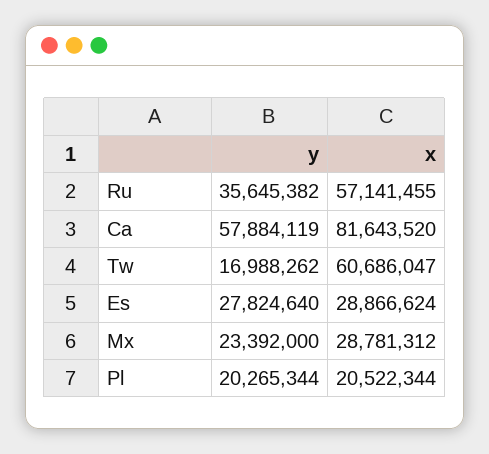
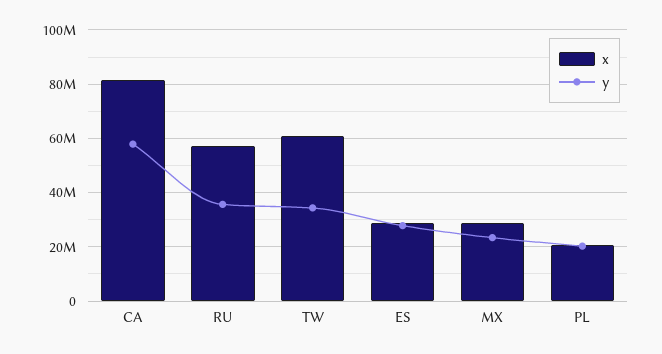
y, Tw: 16988262 -> 35000000

